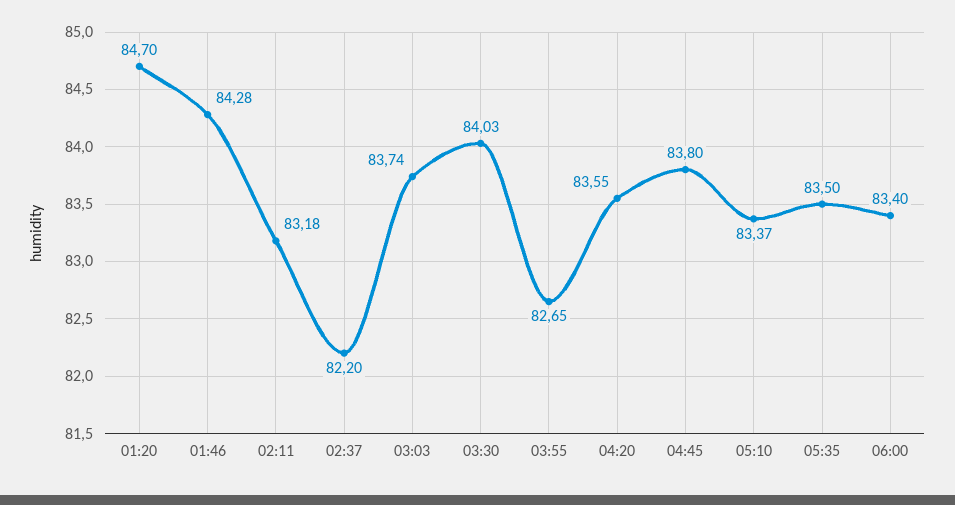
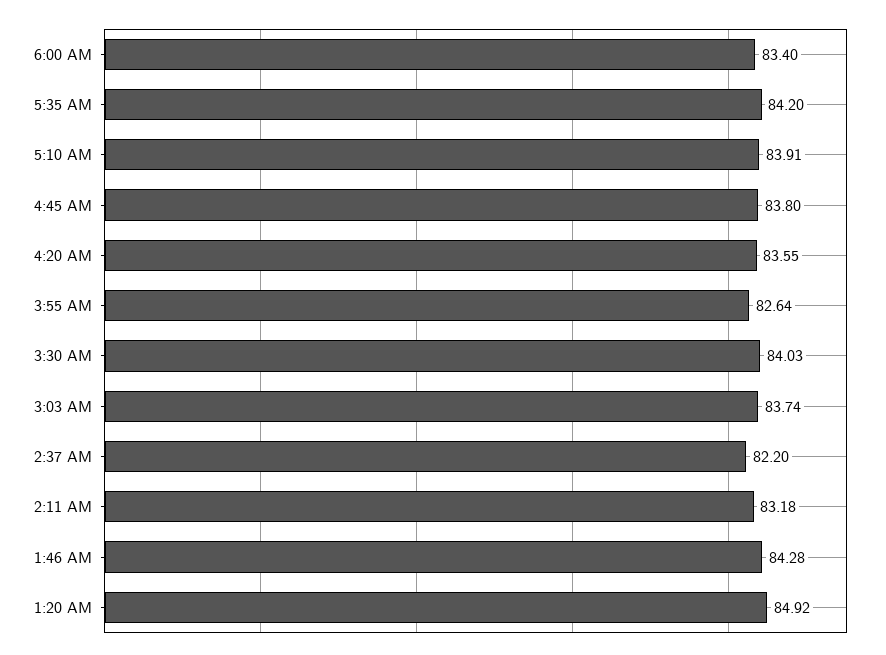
01:20: 84.7 -> 84.92
03:55: 82.65 -> 82.64
05:10: 83.37 -> 83.91
05:35: 83.5 -> 84.2

